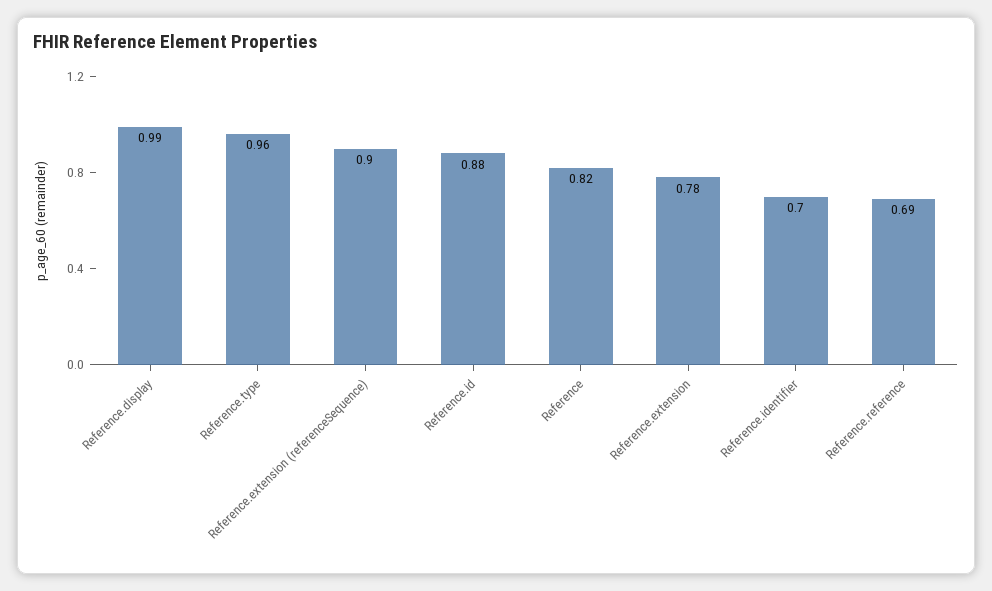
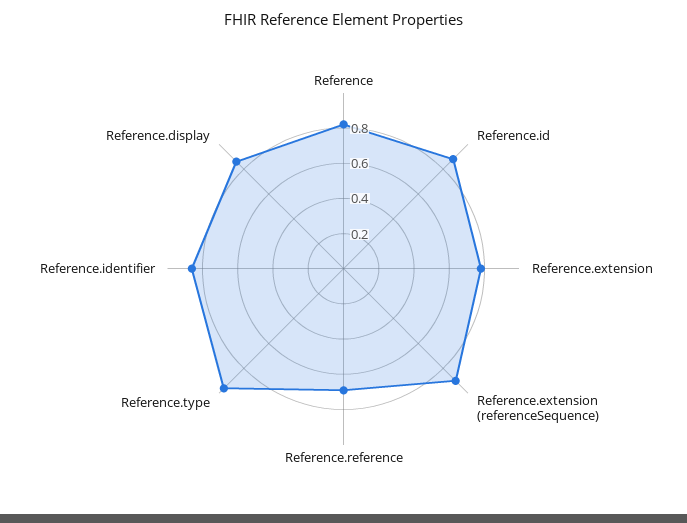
Reference.display: 0.99 -> 0.85
Reference.identifier: 0.7 -> 0.85

